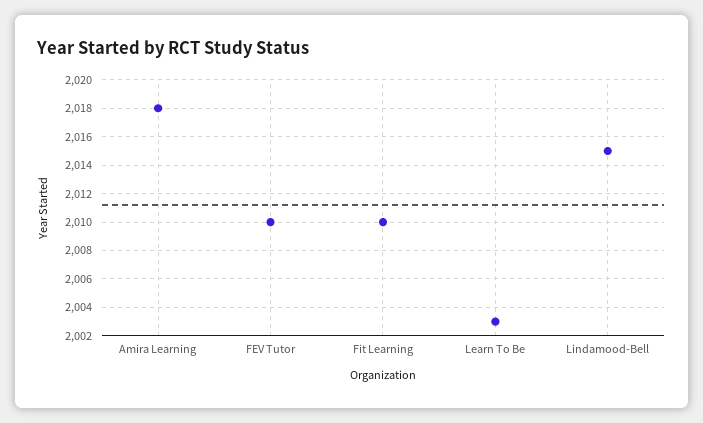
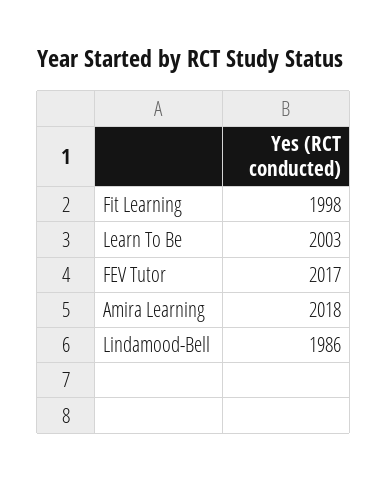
FEV Tutor: 2010 -> 2017
Fit Learning: 2010 -> 1998
Lindamood-Bell: 2015 -> 1986

